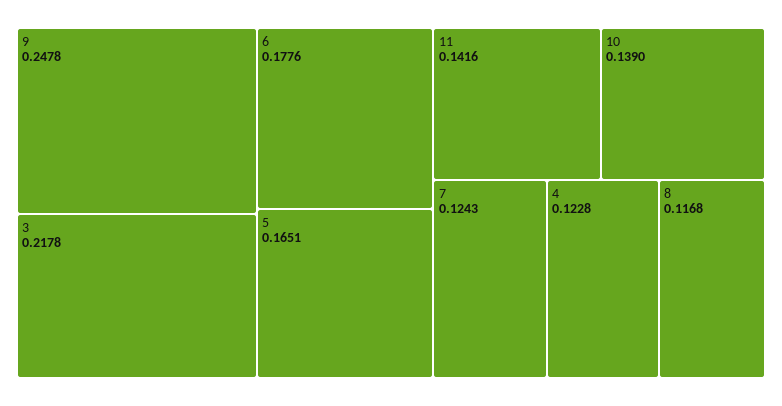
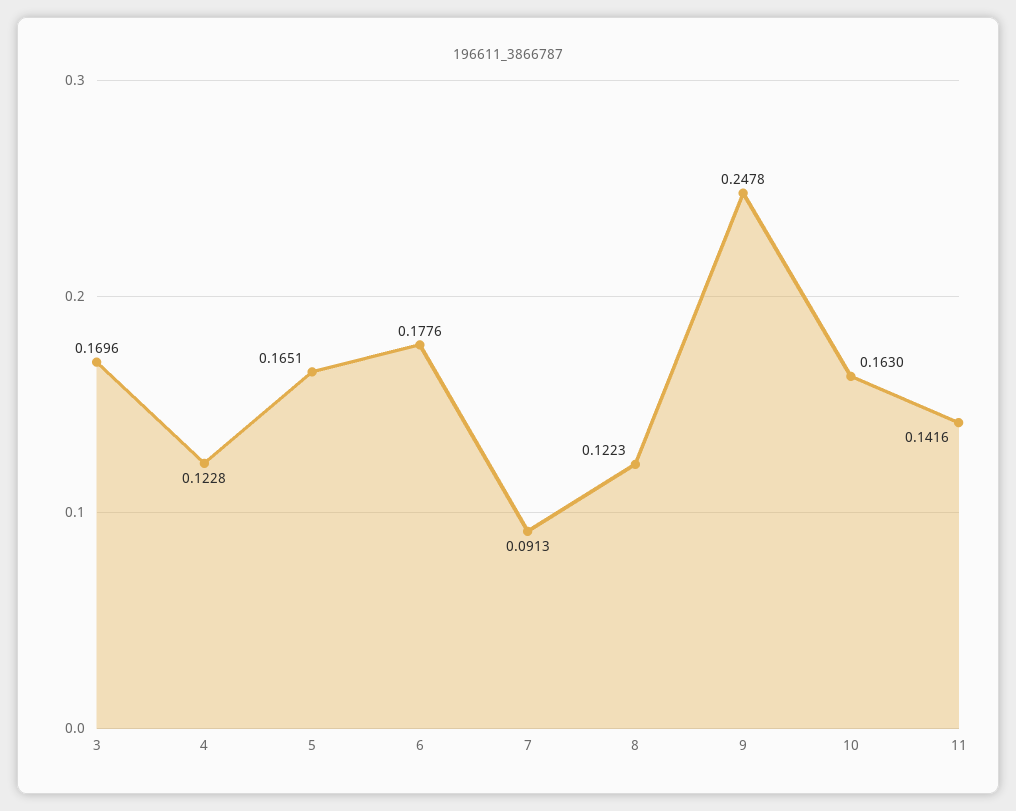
3: 0.2178 -> 0.1696
10: 0.139 -> 0.163
7: 0.1243 -> 0.0913
8: 0.1168 -> 0.1223

